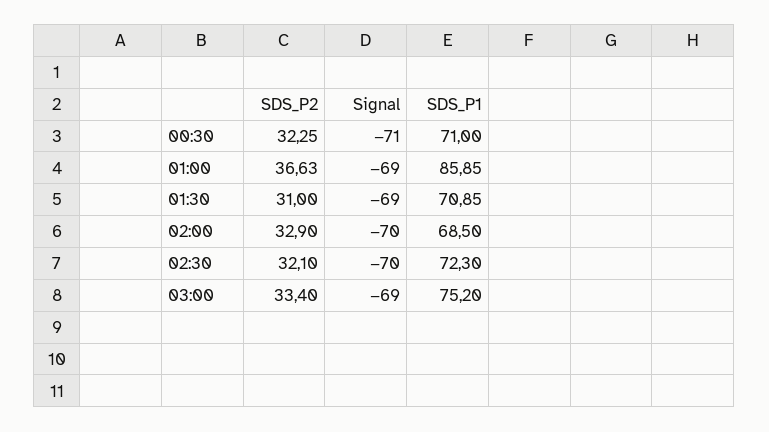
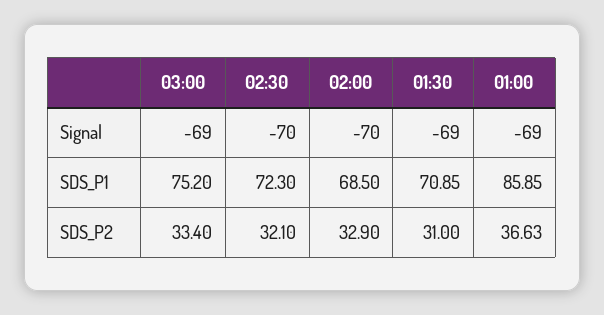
SDS_P2, 00:30: 32.25 -> none
Signal, 00:30: -71 -> none
SDS_P1, 00:30: 71 -> none

